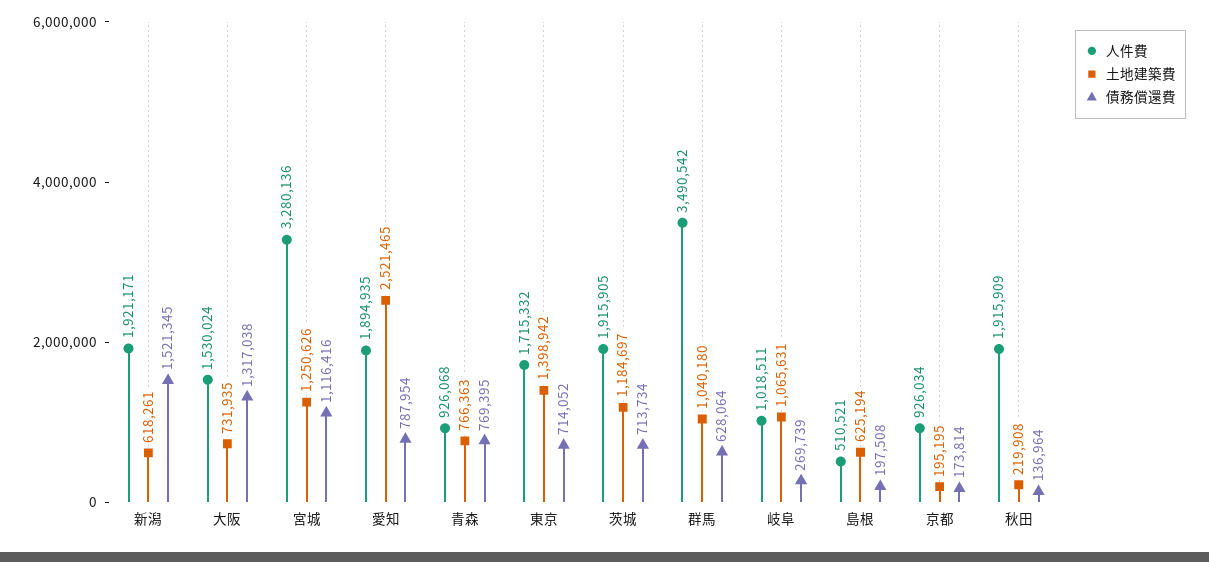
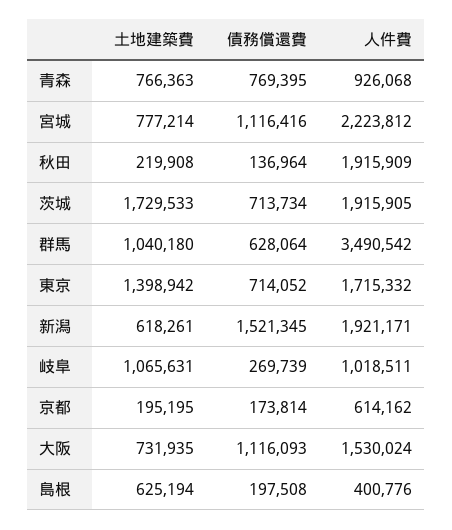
債務償還費, 大阪: 1317038 -> 1116093
人件費, 宮城: 3280136 -> 2223812
土地建築費, 宮城: 1250626 -> 777214
人件費, 愛知: 1894935 -> none
土地建築費, 愛知: 2521465 -> none
債務償還費, 愛知: 787954 -> none
土地建築費, 茨城: 1184697 -> 1729533
人件費, 島根: 510521 -> 400776
人件費, 京都: 926034 -> 614162

